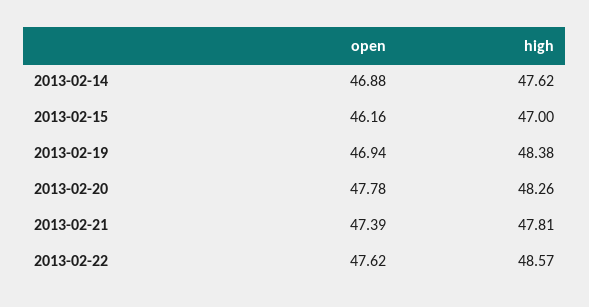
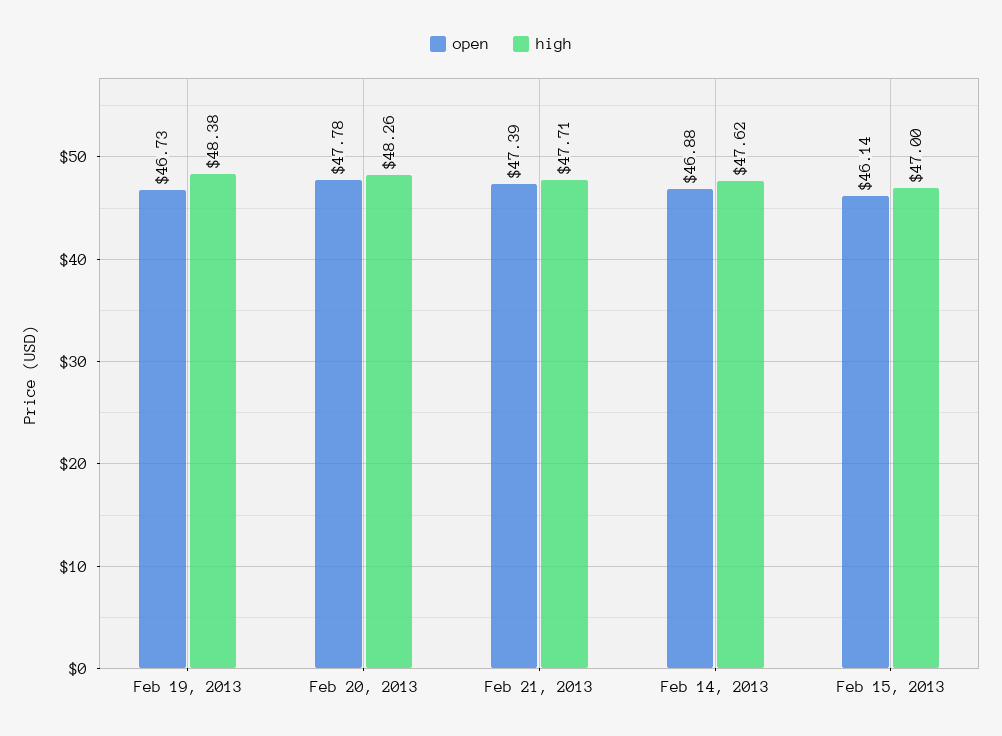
open, 2013-02-15: 46.16 -> 46.14
open, 2013-02-19: 46.94 -> 46.73
high, 2013-02-21: 47.81 -> 47.71
open, 2013-02-22: 47.62 -> none
high, 2013-02-22: 48.57 -> none

